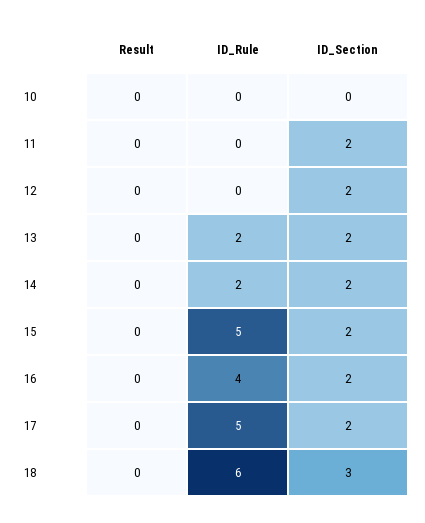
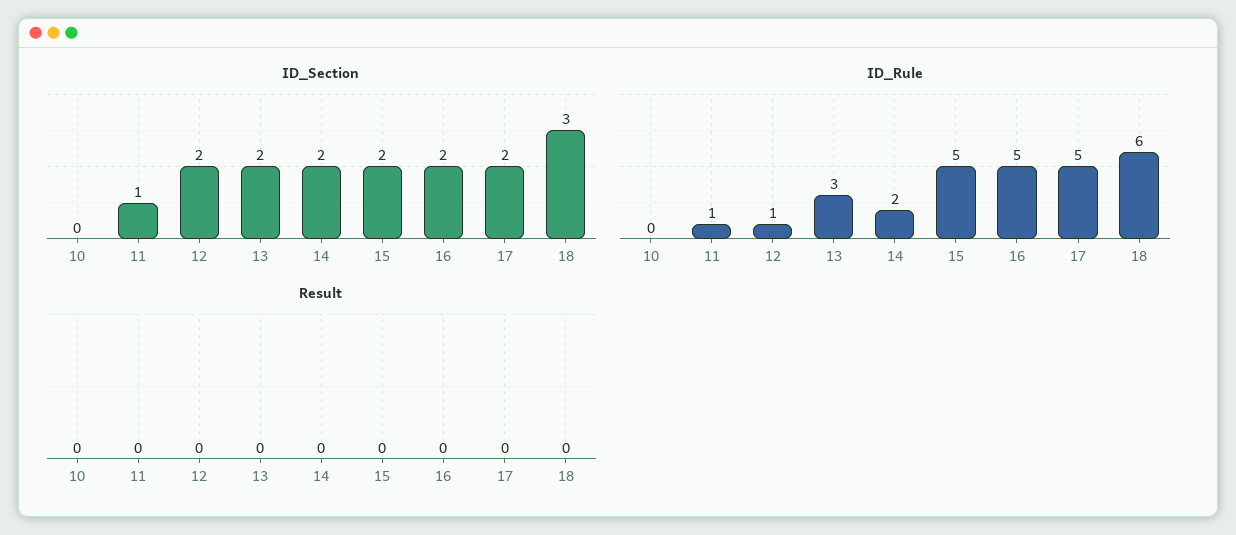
ID_Rule, 11: 0 -> 1
ID_Section, 11: 2 -> 1
ID_Rule, 12: 0 -> 1
ID_Rule, 13: 2 -> 3
ID_Rule, 16: 4 -> 5

